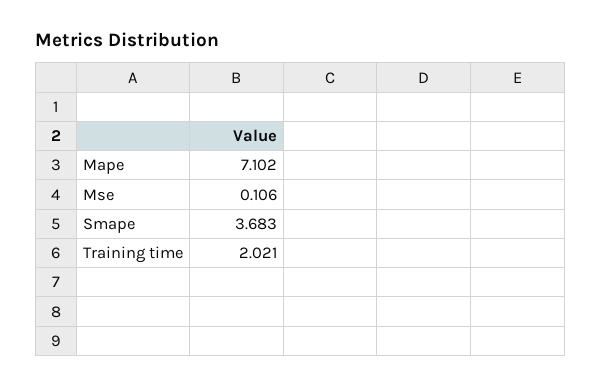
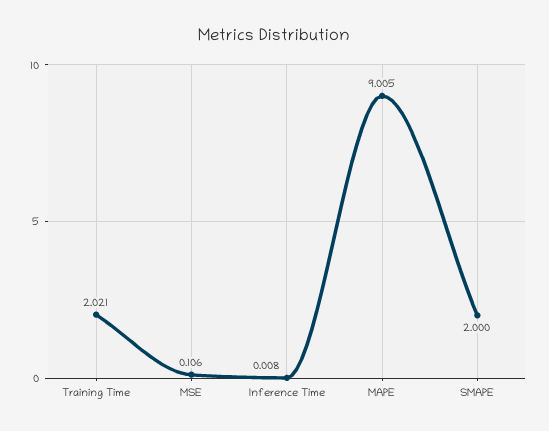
Mape: 7.102 -> 9.005
Smape: 3.683 -> 2
Inference Time: none -> 0.008

